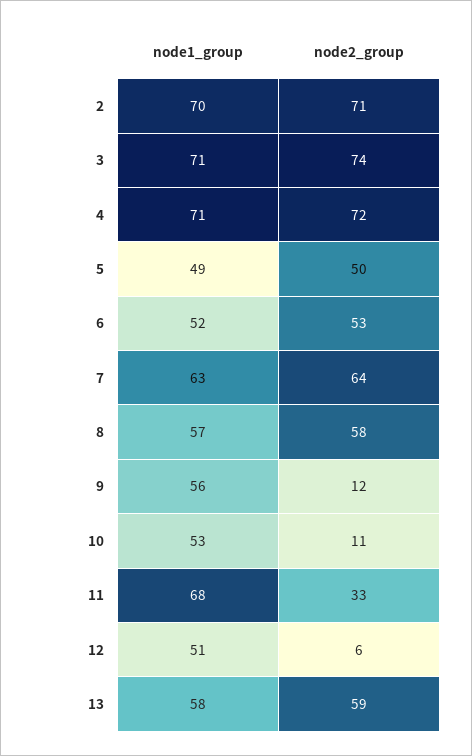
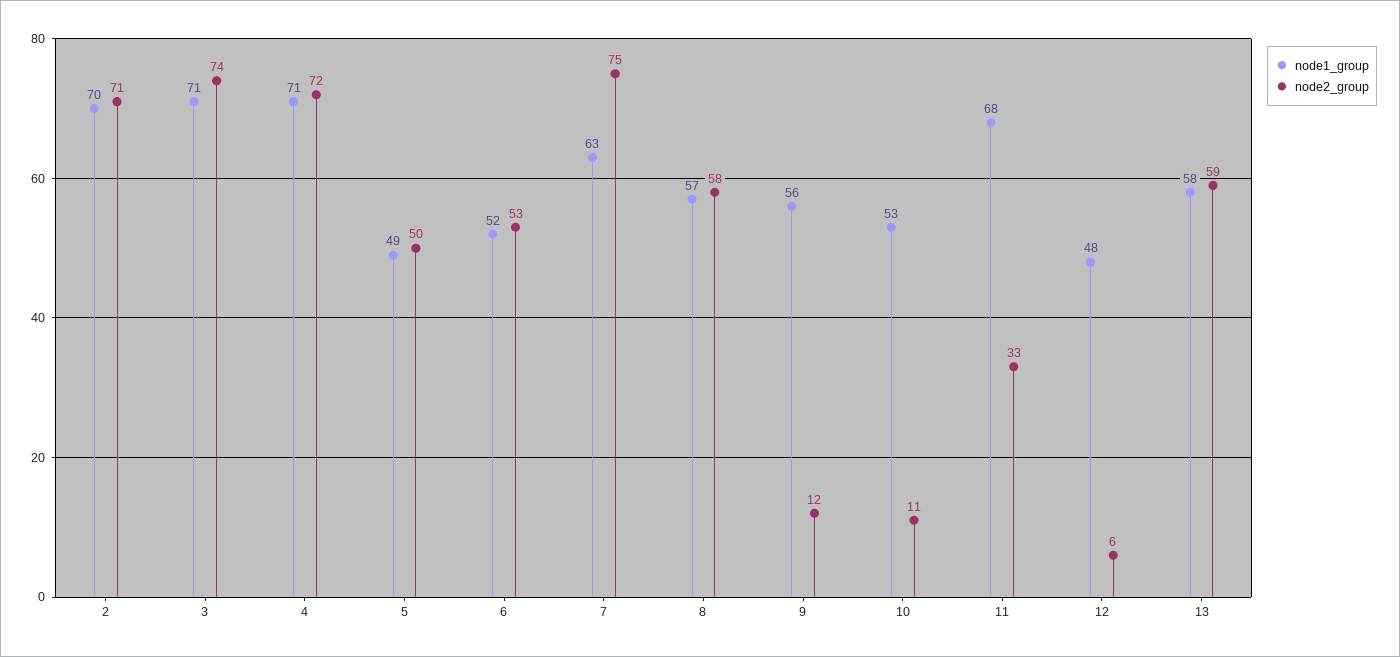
node2_group, 7: 64 -> 75
node1_group, 12: 51 -> 48

